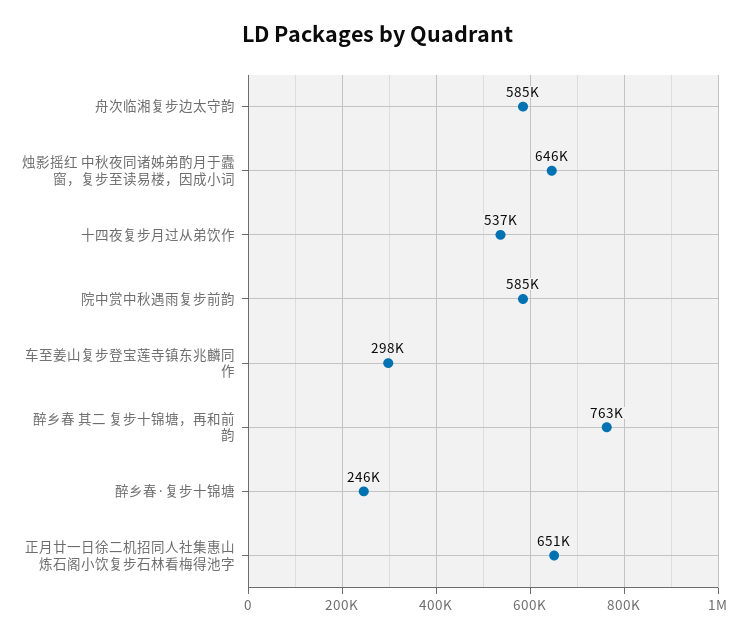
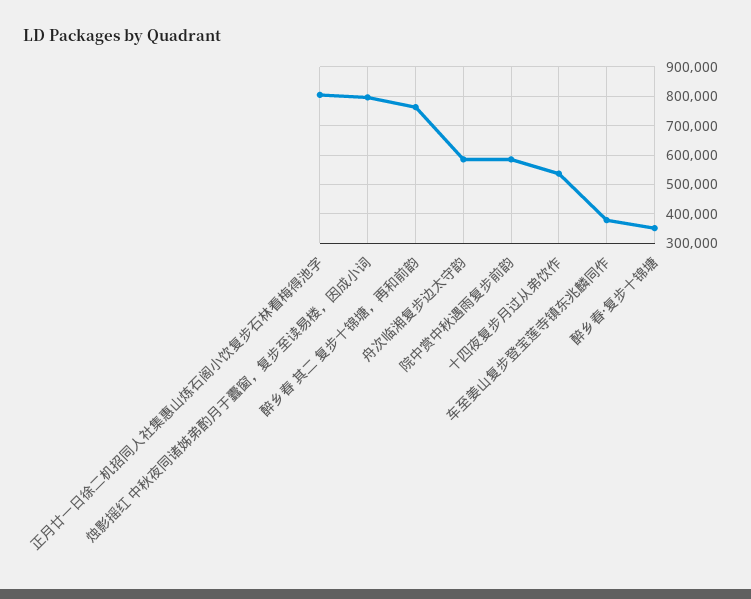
烛影摇红 中秋夜同诸姊弟酌月于蠹窗，复步至读易楼，因成小词: 646000 -> 800000
车至姜山复步登宝莲寺镇东兆麟同作: 298000 -> 375000
醉乡春·复步十锦塘: 246000 -> 350000
正月廿一日徐二机招同人社集惠山炼石阁小饮复步石林看梅得池字: 651000 -> 800000

